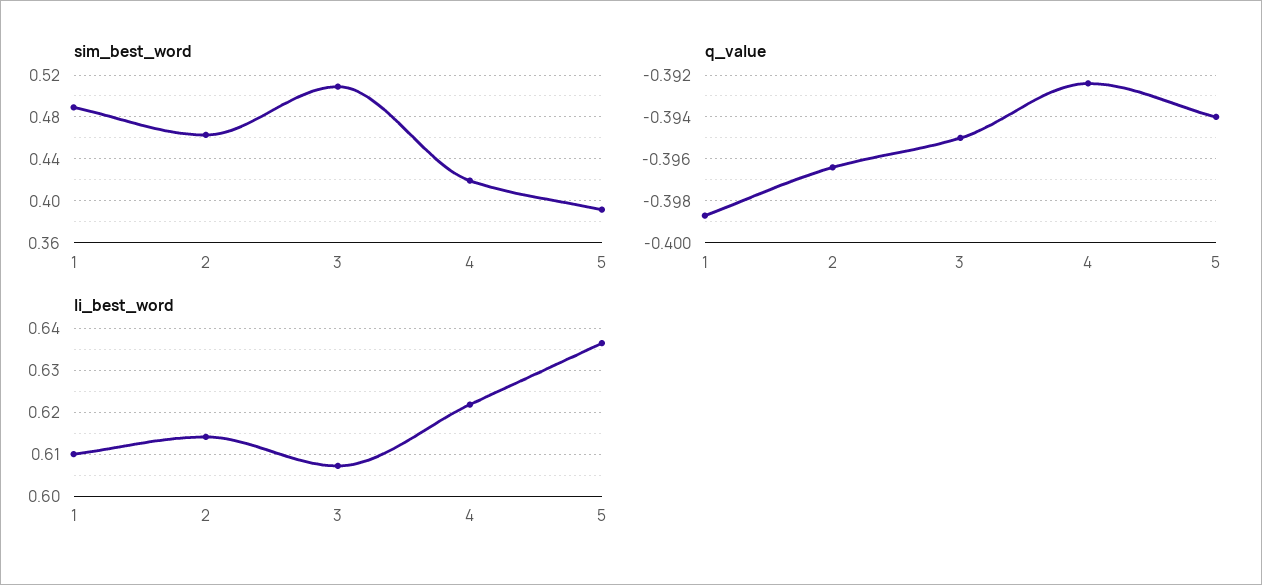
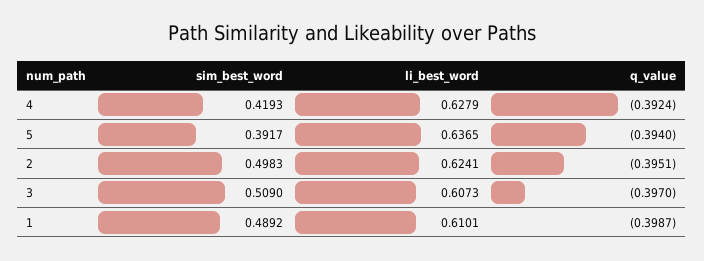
sim_best_word, 2: 0.46 -> 0.4983
q_value, 2: -0.3965 -> -0.3951
q_value, 3: -0.395 -> -0.397
li_best_word, 2: 0.614 -> 0.6241
li_best_word, 4: 0.622 -> 0.6279

